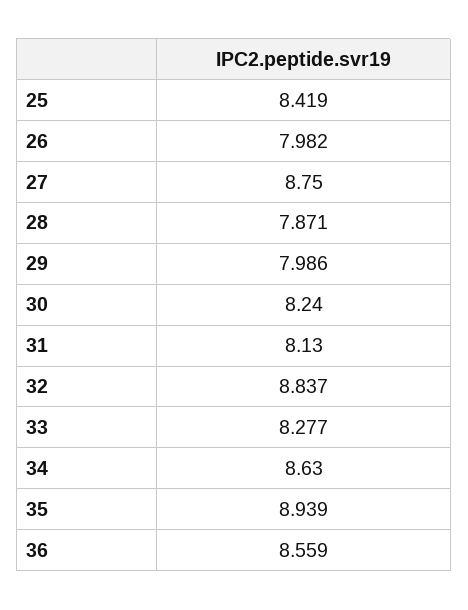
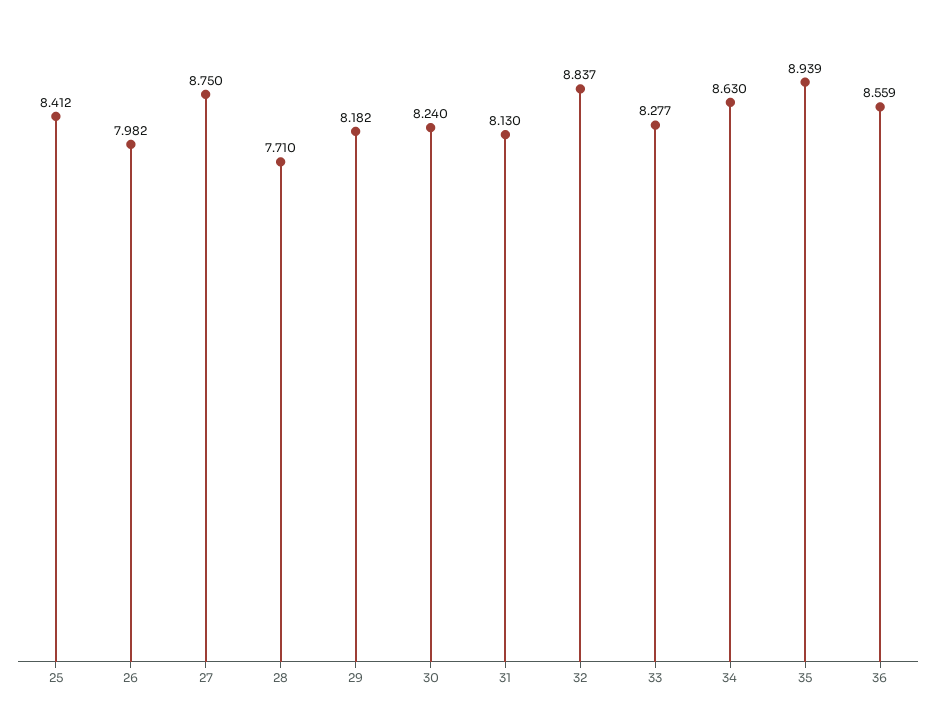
25: 8.419 -> 8.412
28: 7.871 -> 7.71
29: 7.986 -> 8.182

